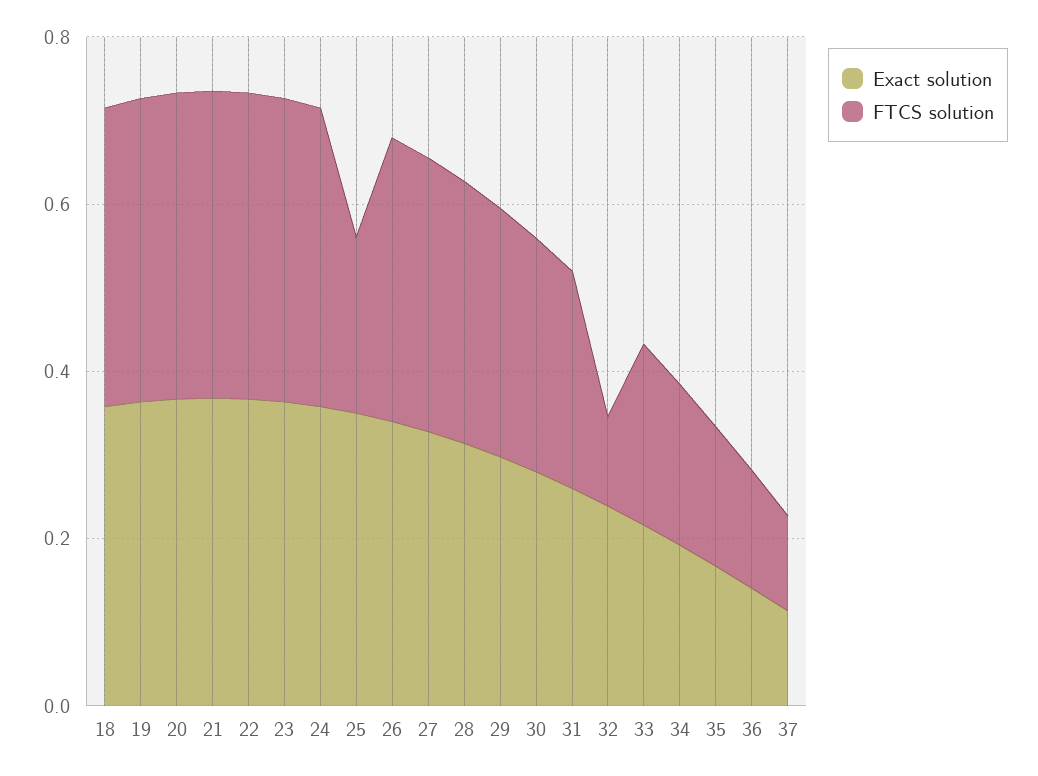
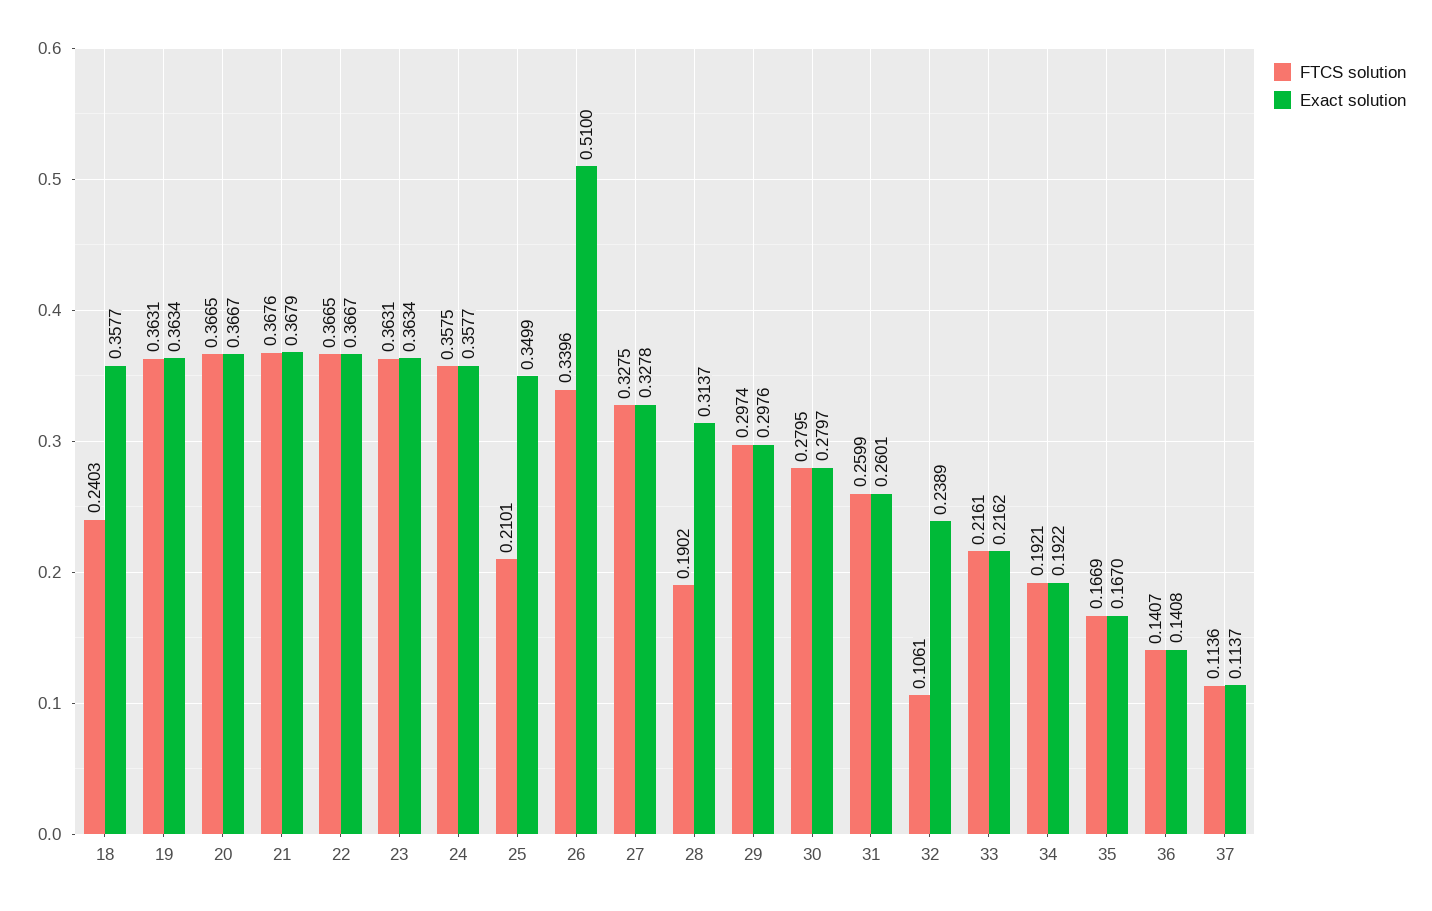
FTCS solution, 18: 0.35 -> 0.2403
Exact solution, 26: 0.35 -> 0.51
FTCS solution, 28: 0.3 -> 0.1902

